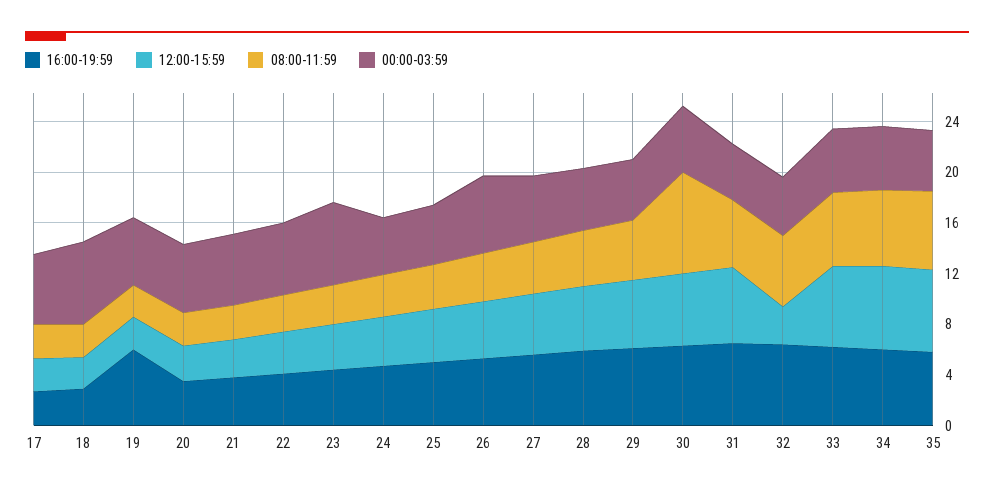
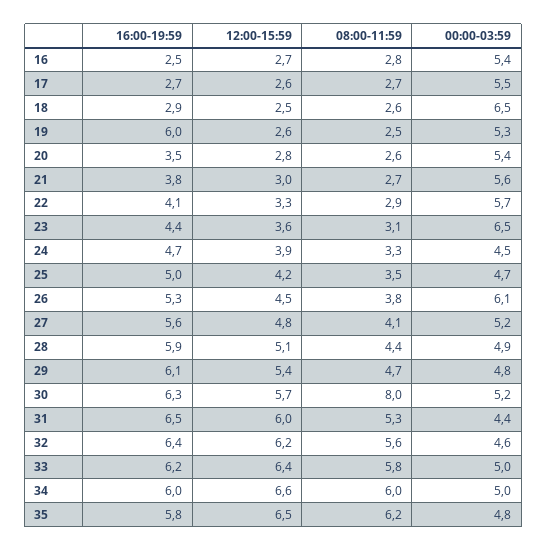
12:00-15:59, 32: 3 -> 6.2
16:00-19:59, 16: none -> 2.5
12:00-15:59, 16: none -> 2.7
08:00-11:59, 16: none -> 2.8
00:00-03:59, 16: none -> 5.4

